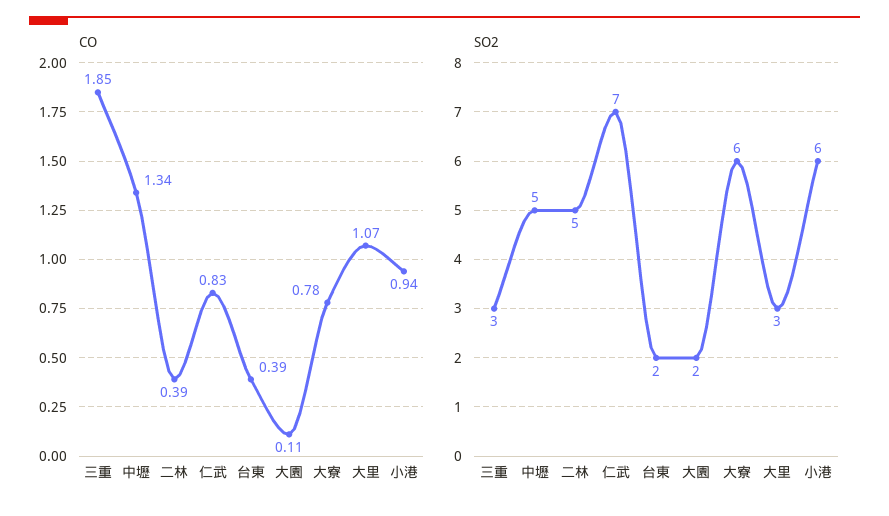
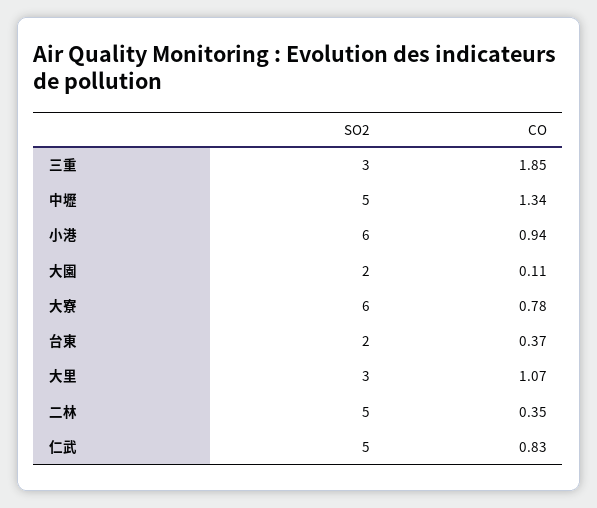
CO, 二林: 0.39 -> 0.35
CO, 台東: 0.39 -> 0.37
SO2, 仁武: 7 -> 5

